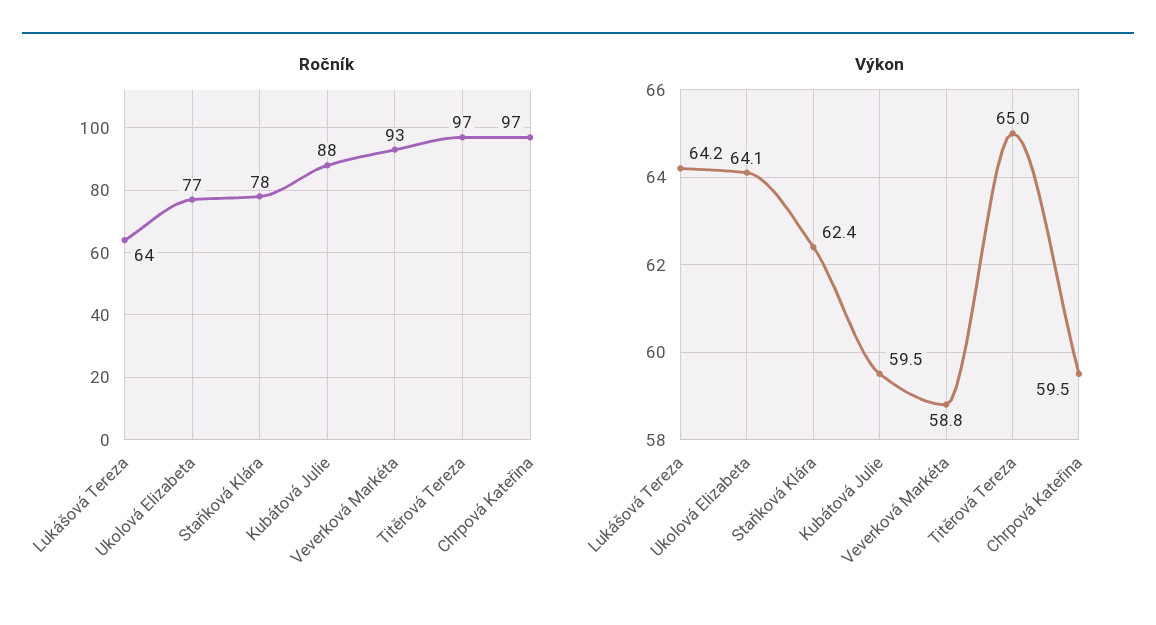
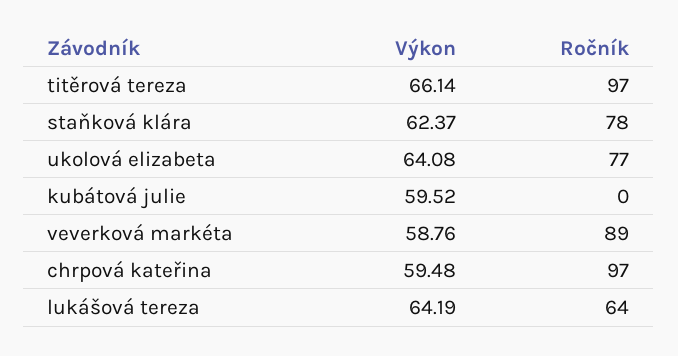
Ročník, Kubátová Julie: 88 -> 0
Ročník, Veverková Markéta: 93 -> 89
Výkon, Titěrová Tereza: 65 -> 66.14

